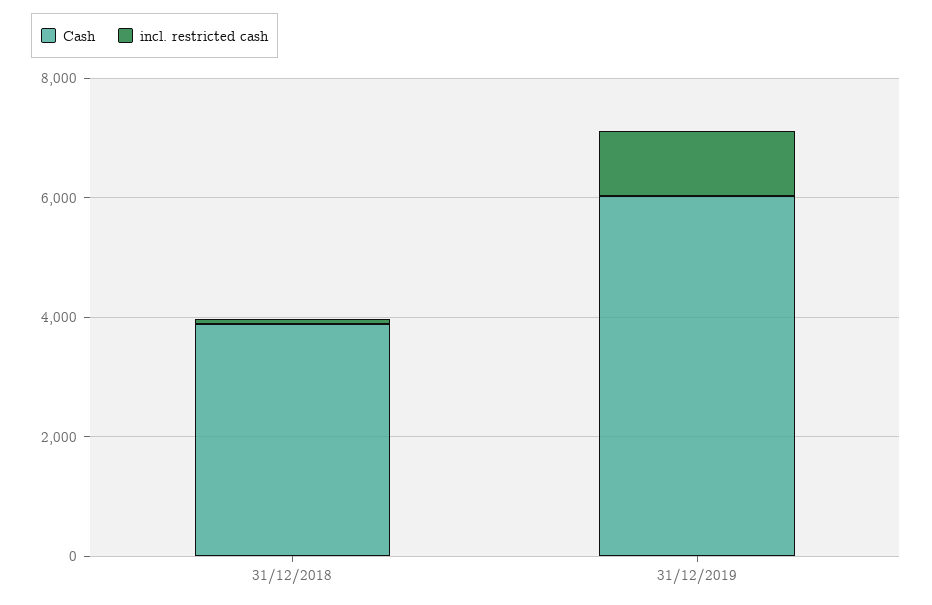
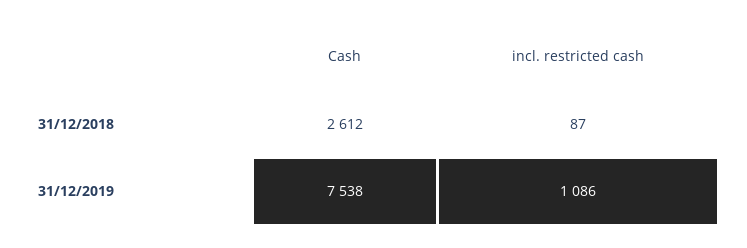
Cash, 31/12/2018: 4000 -> 2612
Cash, 31/12/2019: 6000 -> 7538

